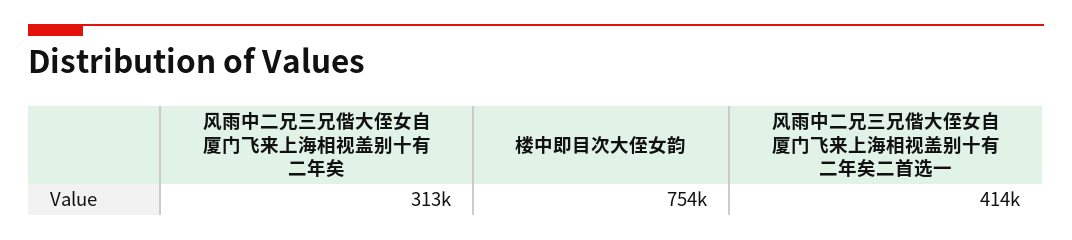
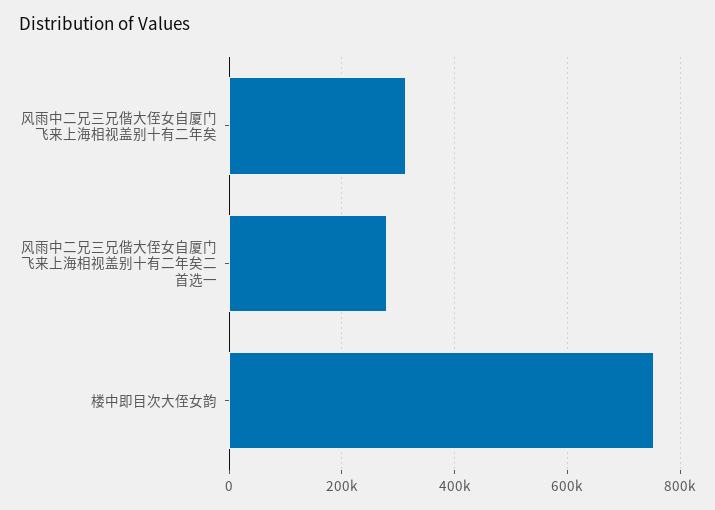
风雨中二兄三兄偕大侄女自厦门飞来上海相视盖别十有二年矣二首选一: 414000 -> 280000

